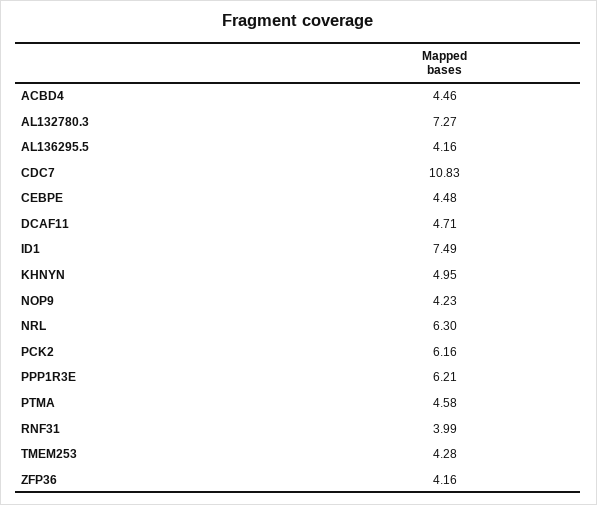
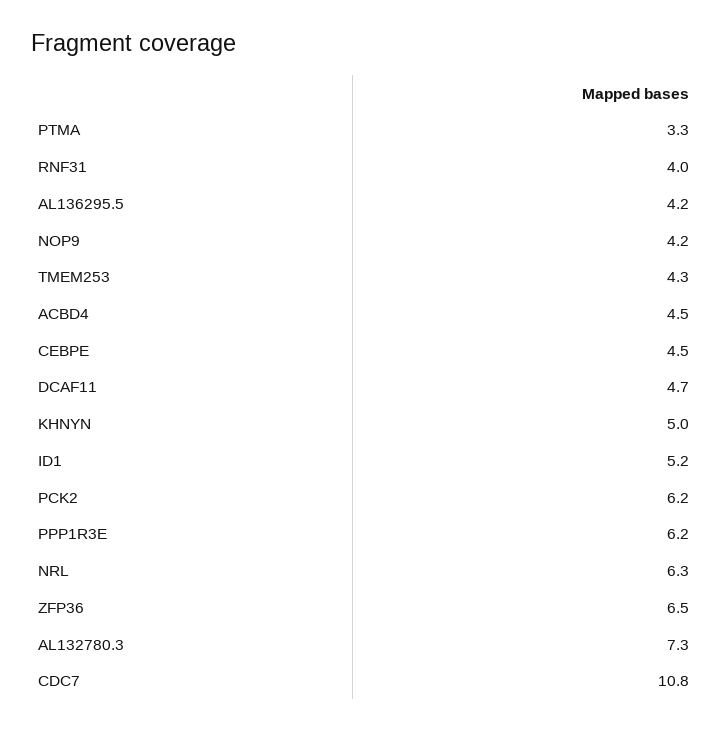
ID1: 7.49 -> 5.2
PTMA: 4.58 -> 3.3
ZFP36: 4.16 -> 6.5

